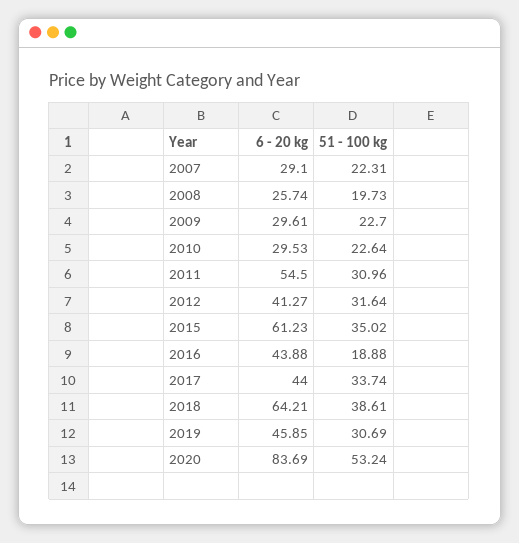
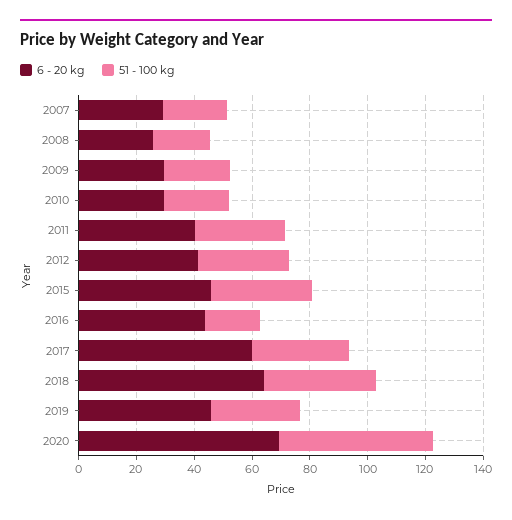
6 - 20 kg, 2011: 54.5 -> 40
6 - 20 kg, 2015: 61.23 -> 45
6 - 20 kg, 2017: 44 -> 60
6 - 20 kg, 2020: 83.69 -> 70

